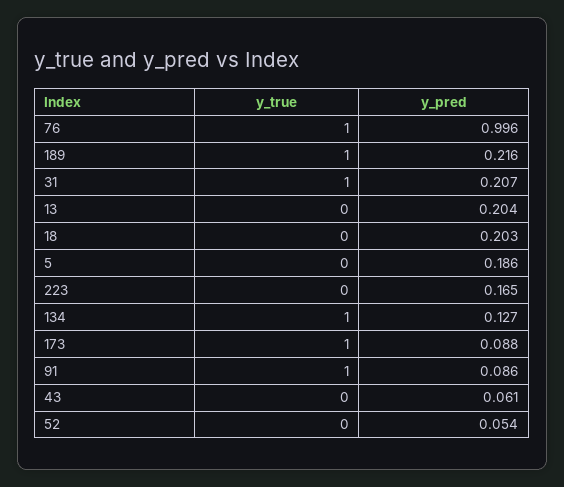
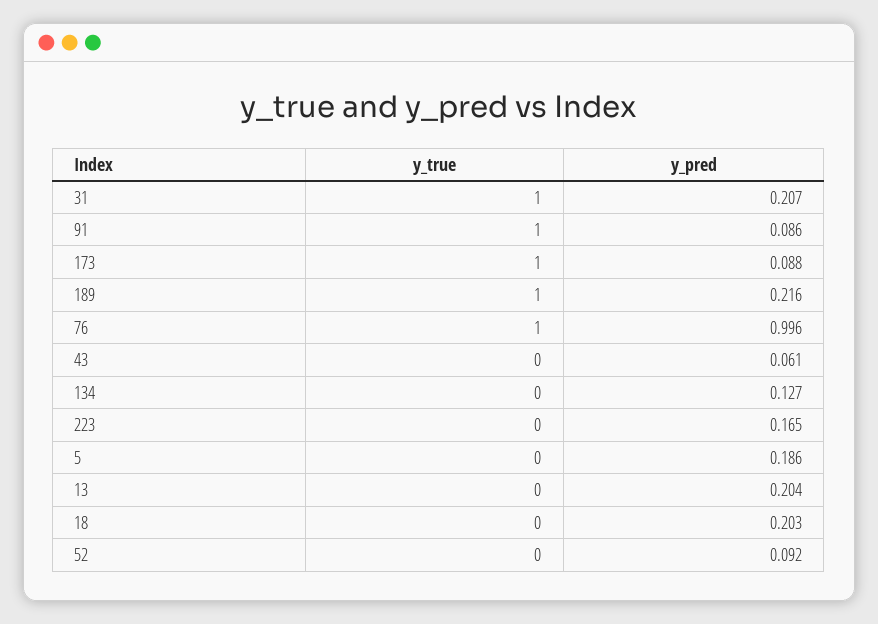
y_true, 134: 1 -> 0
y_pred, 52: 0.054 -> 0.092

